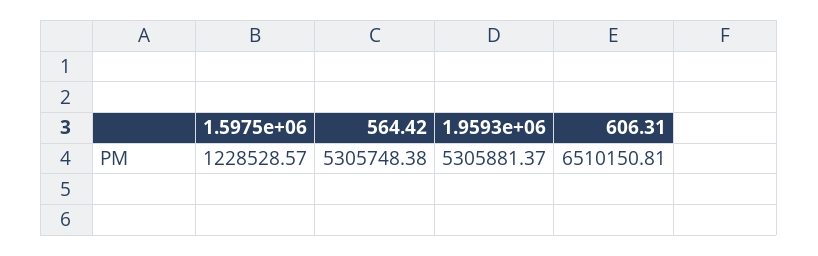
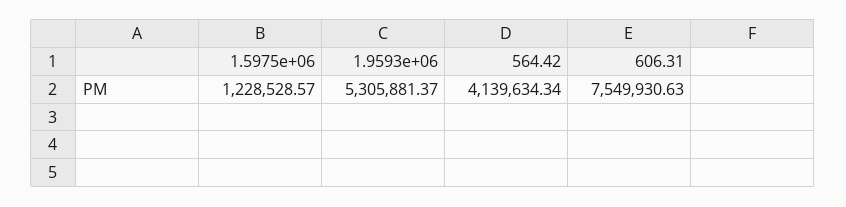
564.42: 5305748.38 -> 4139634.34
606.31: 6510150.81 -> 7549930.63

